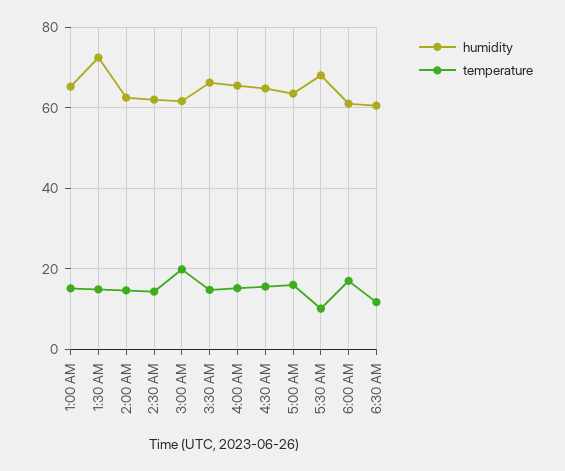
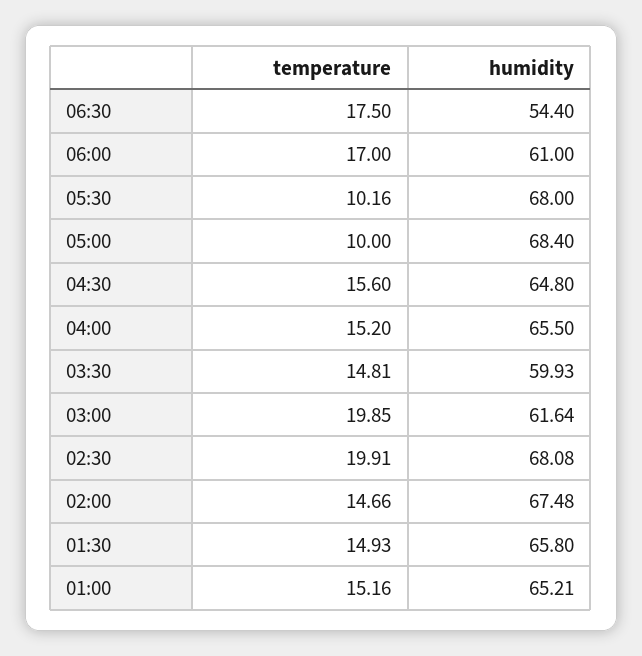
humidity, 1:30 AM: 72 -> 65.8
humidity, 2:00 AM: 62 -> 67.48
humidity, 2:30 AM: 62 -> 68.08
temperature, 2:30 AM: 14 -> 19.91
humidity, 3:30 AM: 66 -> 59.93
humidity, 5:00 AM: 64 -> 68.4
temperature, 5:00 AM: 16 -> 10
humidity, 6:30 AM: 60 -> 54.4
temperature, 6:30 AM: 12 -> 17.5

